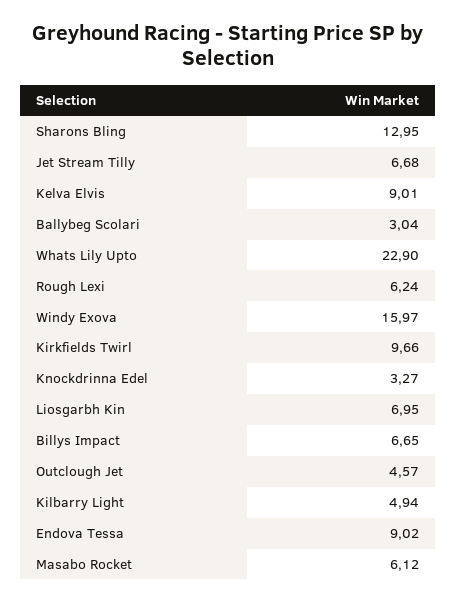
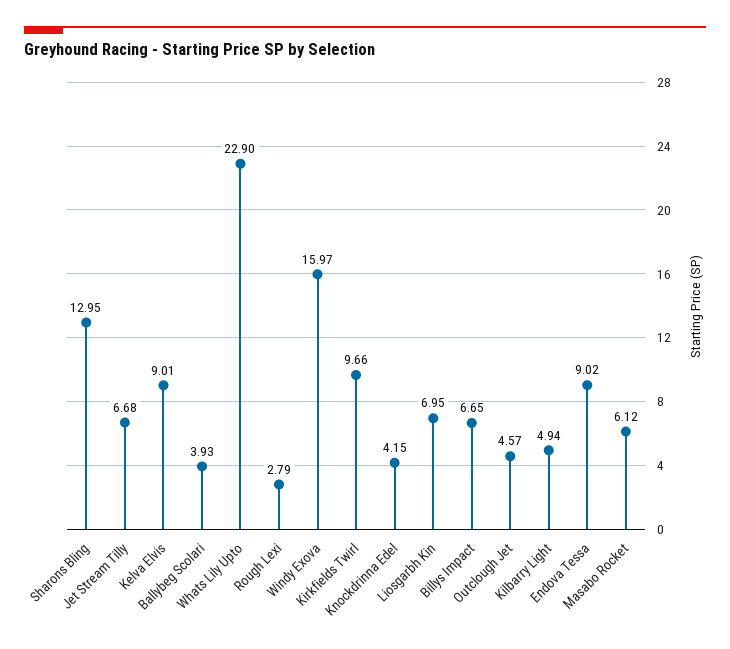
Ballybeg Scolari: 3.04 -> 3.93
Rough Lexi: 6.24 -> 2.79
Knockdrinna Edel: 3.27 -> 4.15

